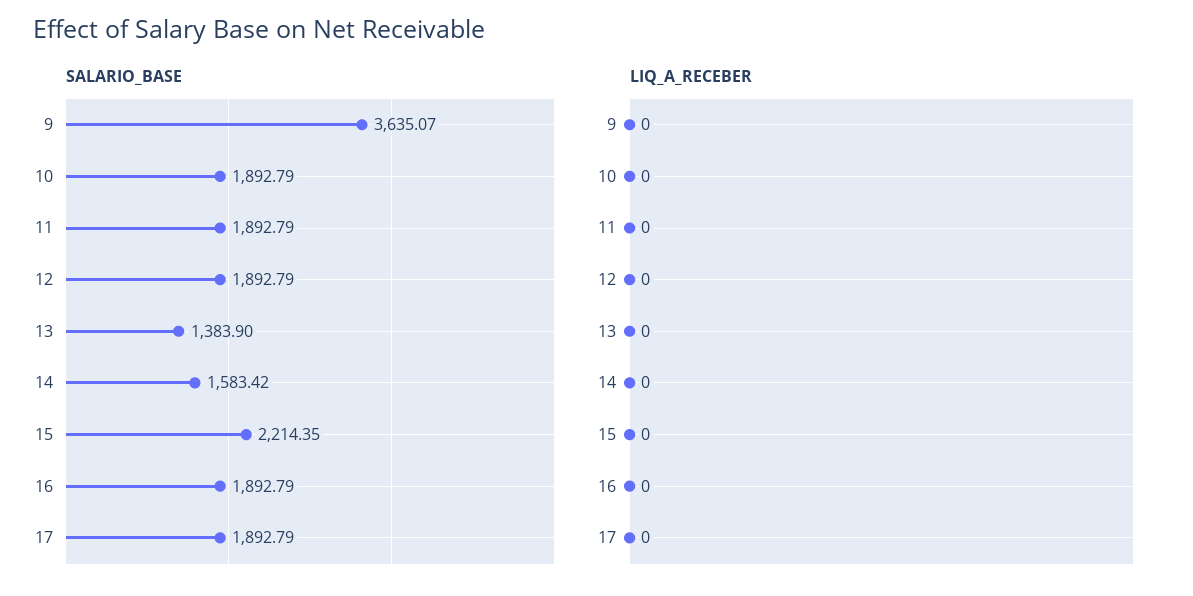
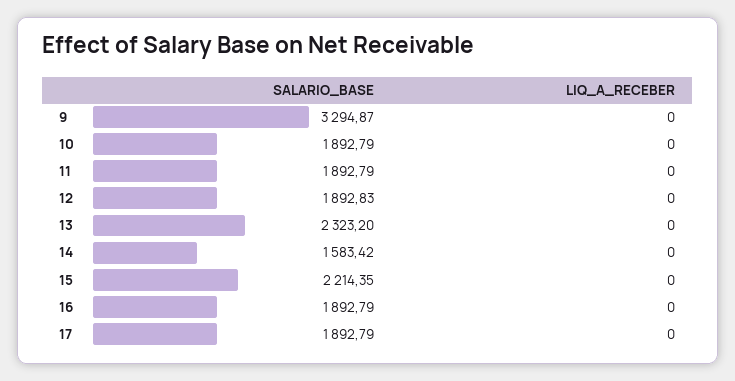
SALARIO_BASE, 9: 3635.07 -> 3294.87
SALARIO_BASE, 12: 1892.79 -> 1892.83
SALARIO_BASE, 13: 1383.9 -> 2323.2

